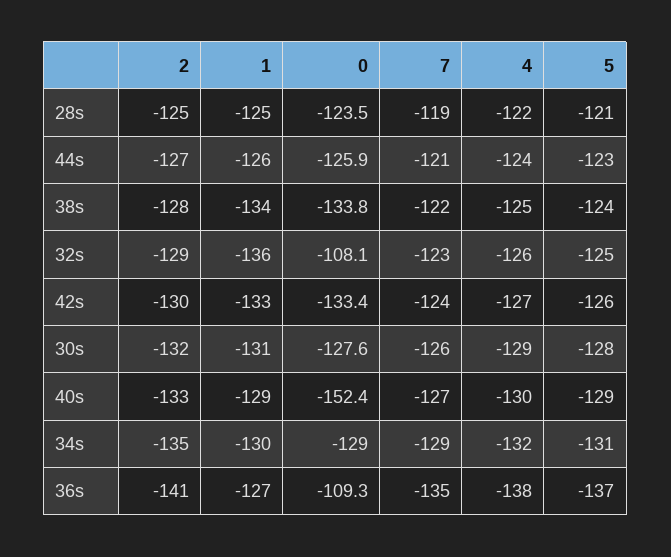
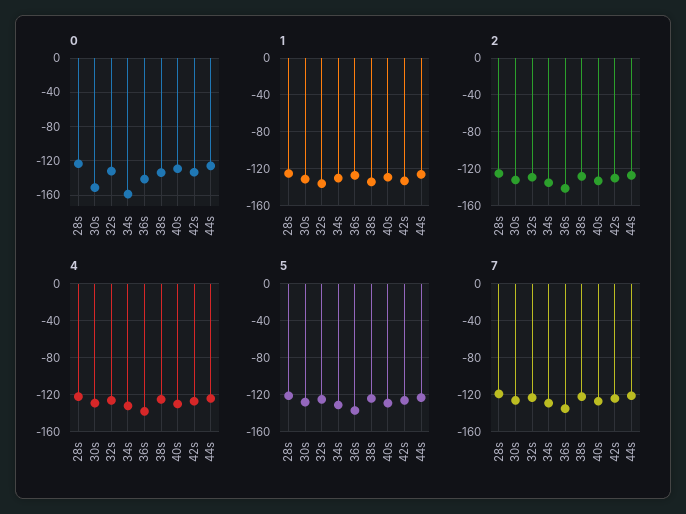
0, 32s: -108.1 -> -130
0, 30s: -127.6 -> -150
0, 40s: -152.4 -> -130
0, 34s: -129 -> -160
0, 36s: -109.3 -> -140

